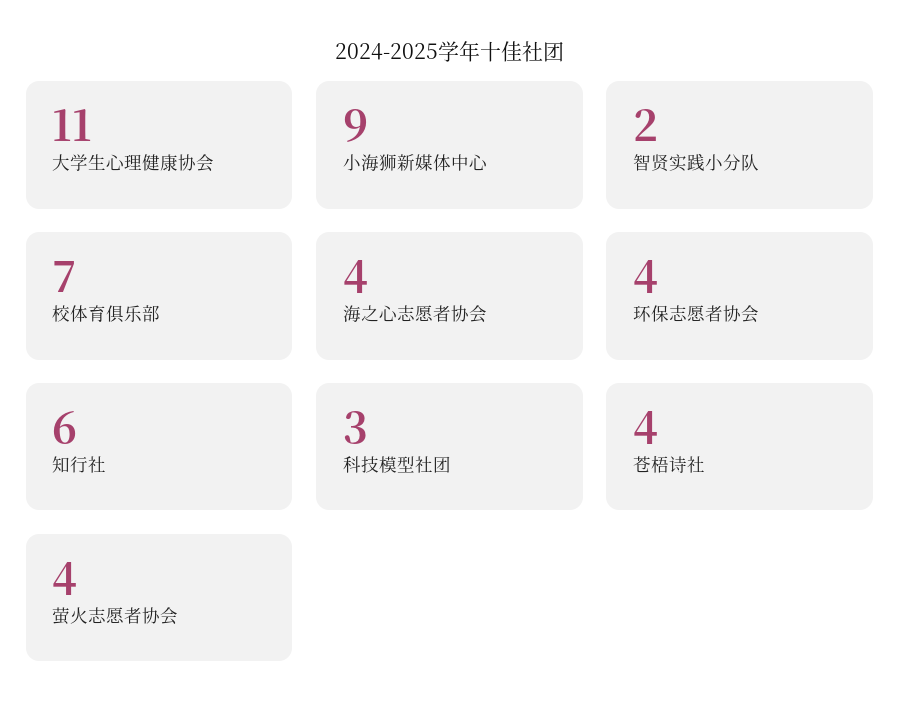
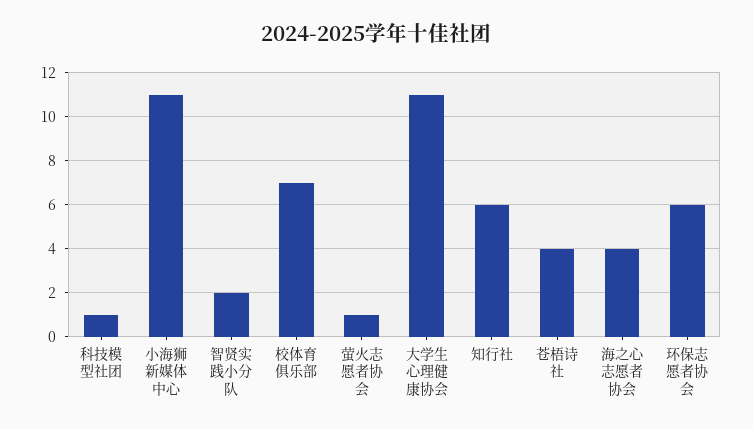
小海狮新媒体中心: 9 -> 11
环保志愿者协会: 4 -> 6
科技模型社团: 3 -> 1
萤火志愿者协会: 4 -> 1

